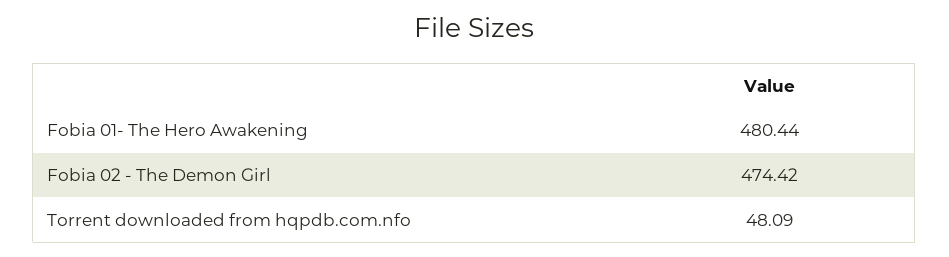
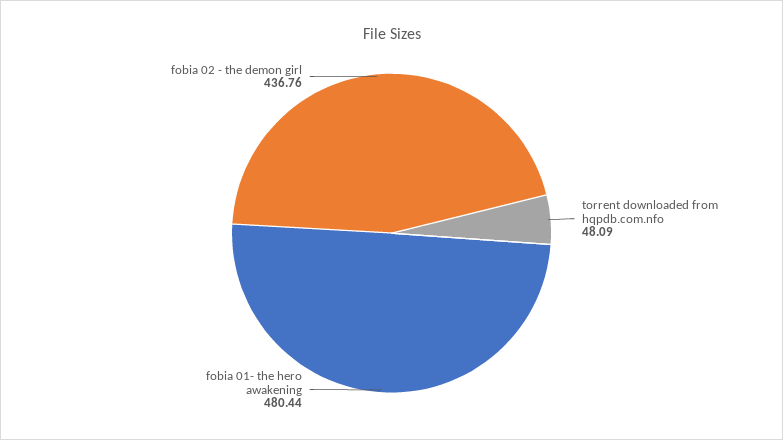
Fobia 02 - The Demon Girl: 474.42 -> 436.76

